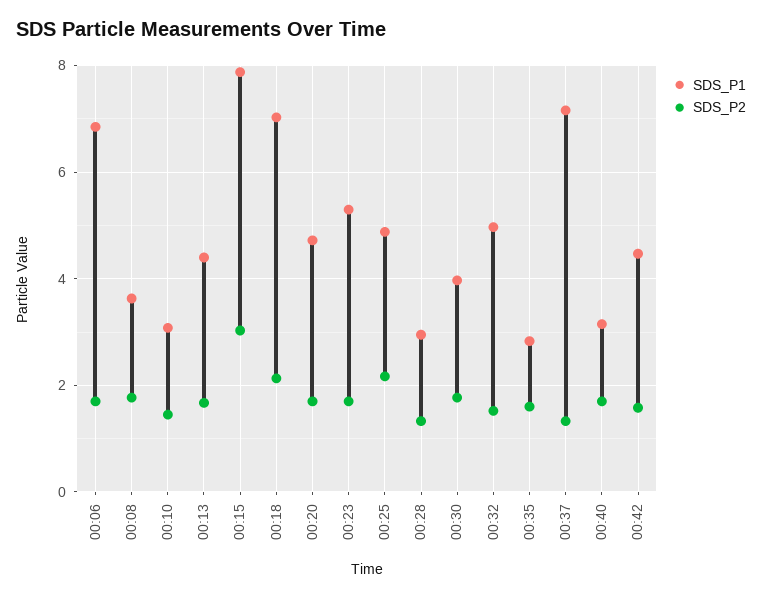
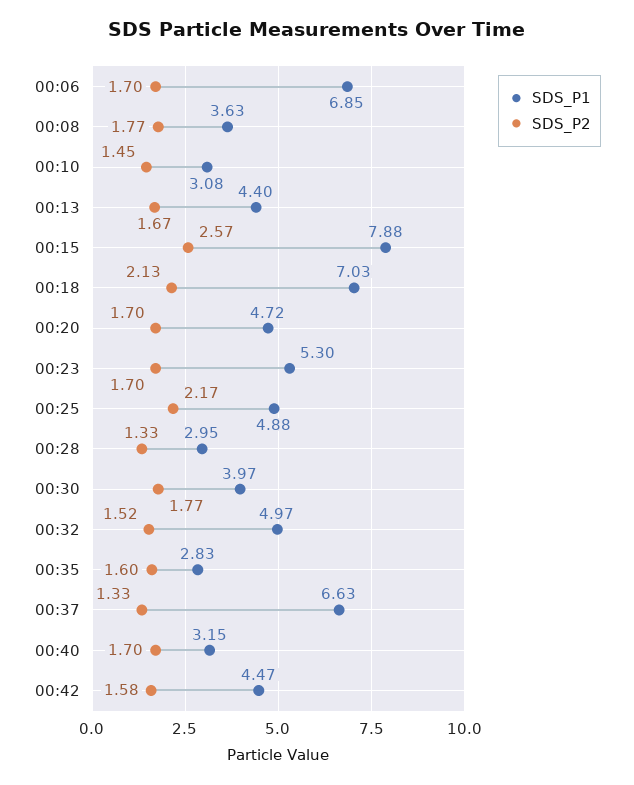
SDS_P2, 00:15: 3 -> 2.57
SDS_P1, 00:37: 7.2 -> 6.63

